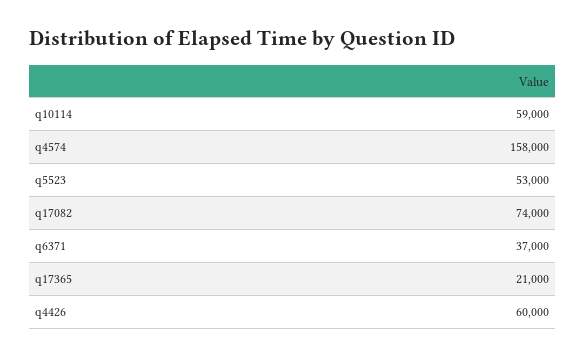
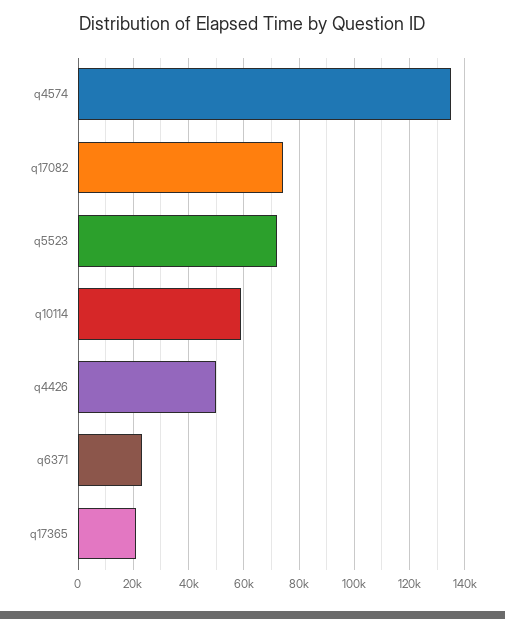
q4574: 158000 -> 135000
q5523: 53000 -> 72500
q6371: 37000 -> 22500
q4426: 60000 -> 50000

